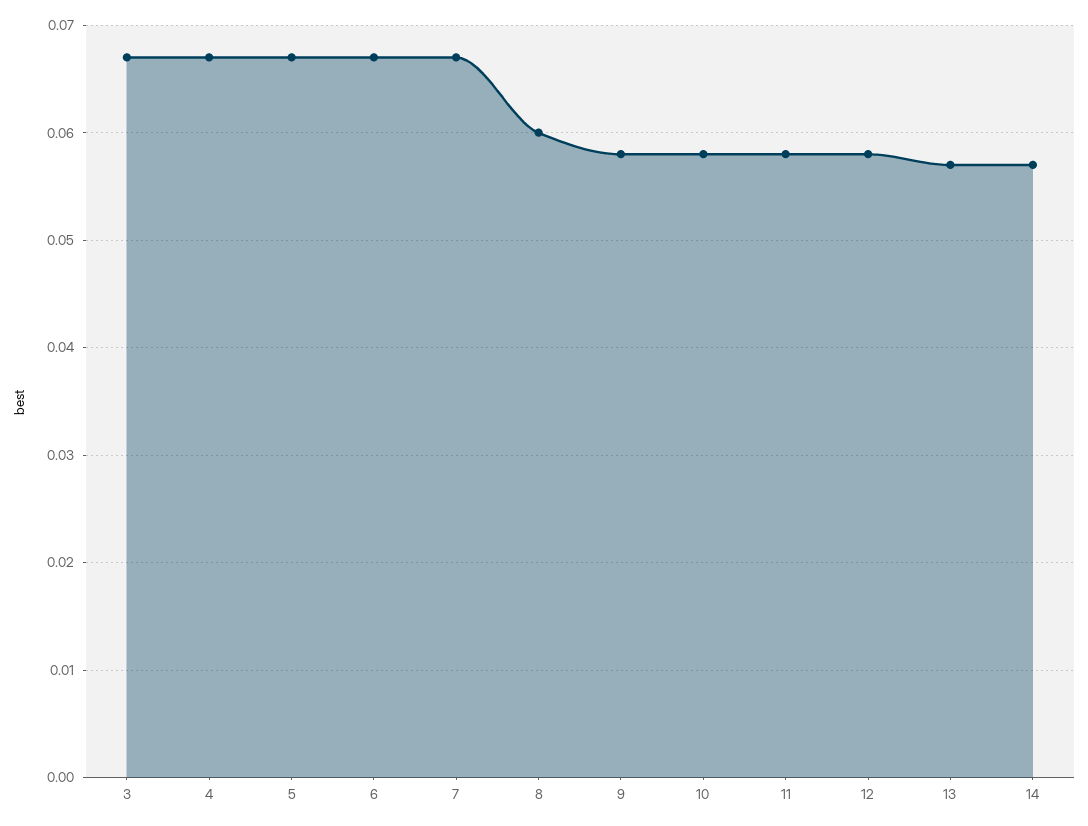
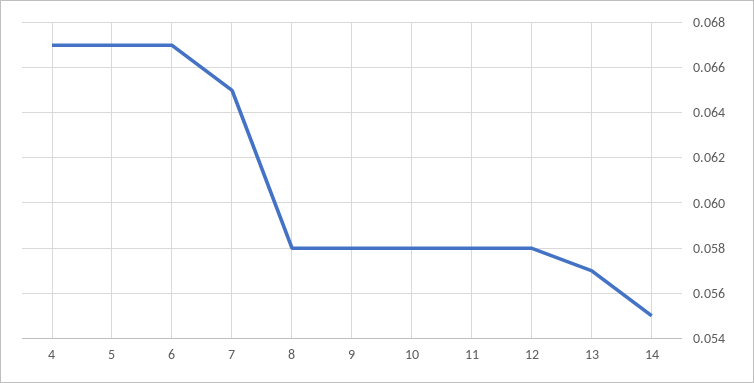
3: 0.067 -> none
7: 0.067 -> 0.065
8: 0.06 -> 0.058
14: 0.057 -> 0.055

